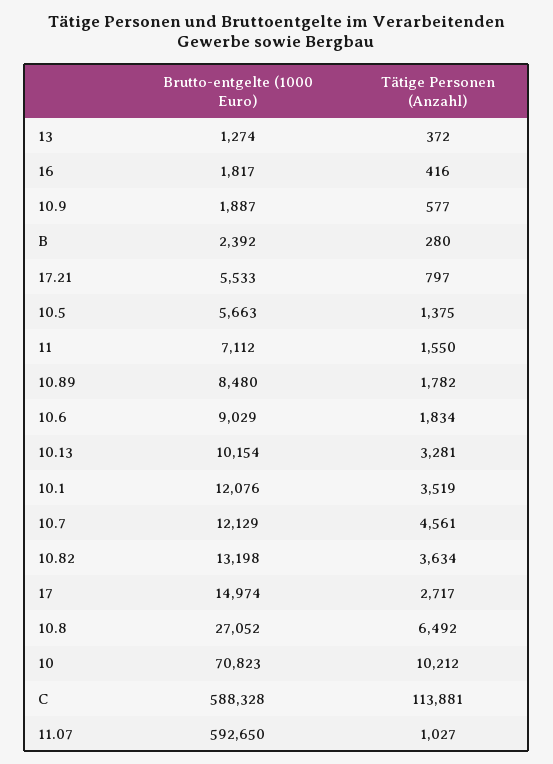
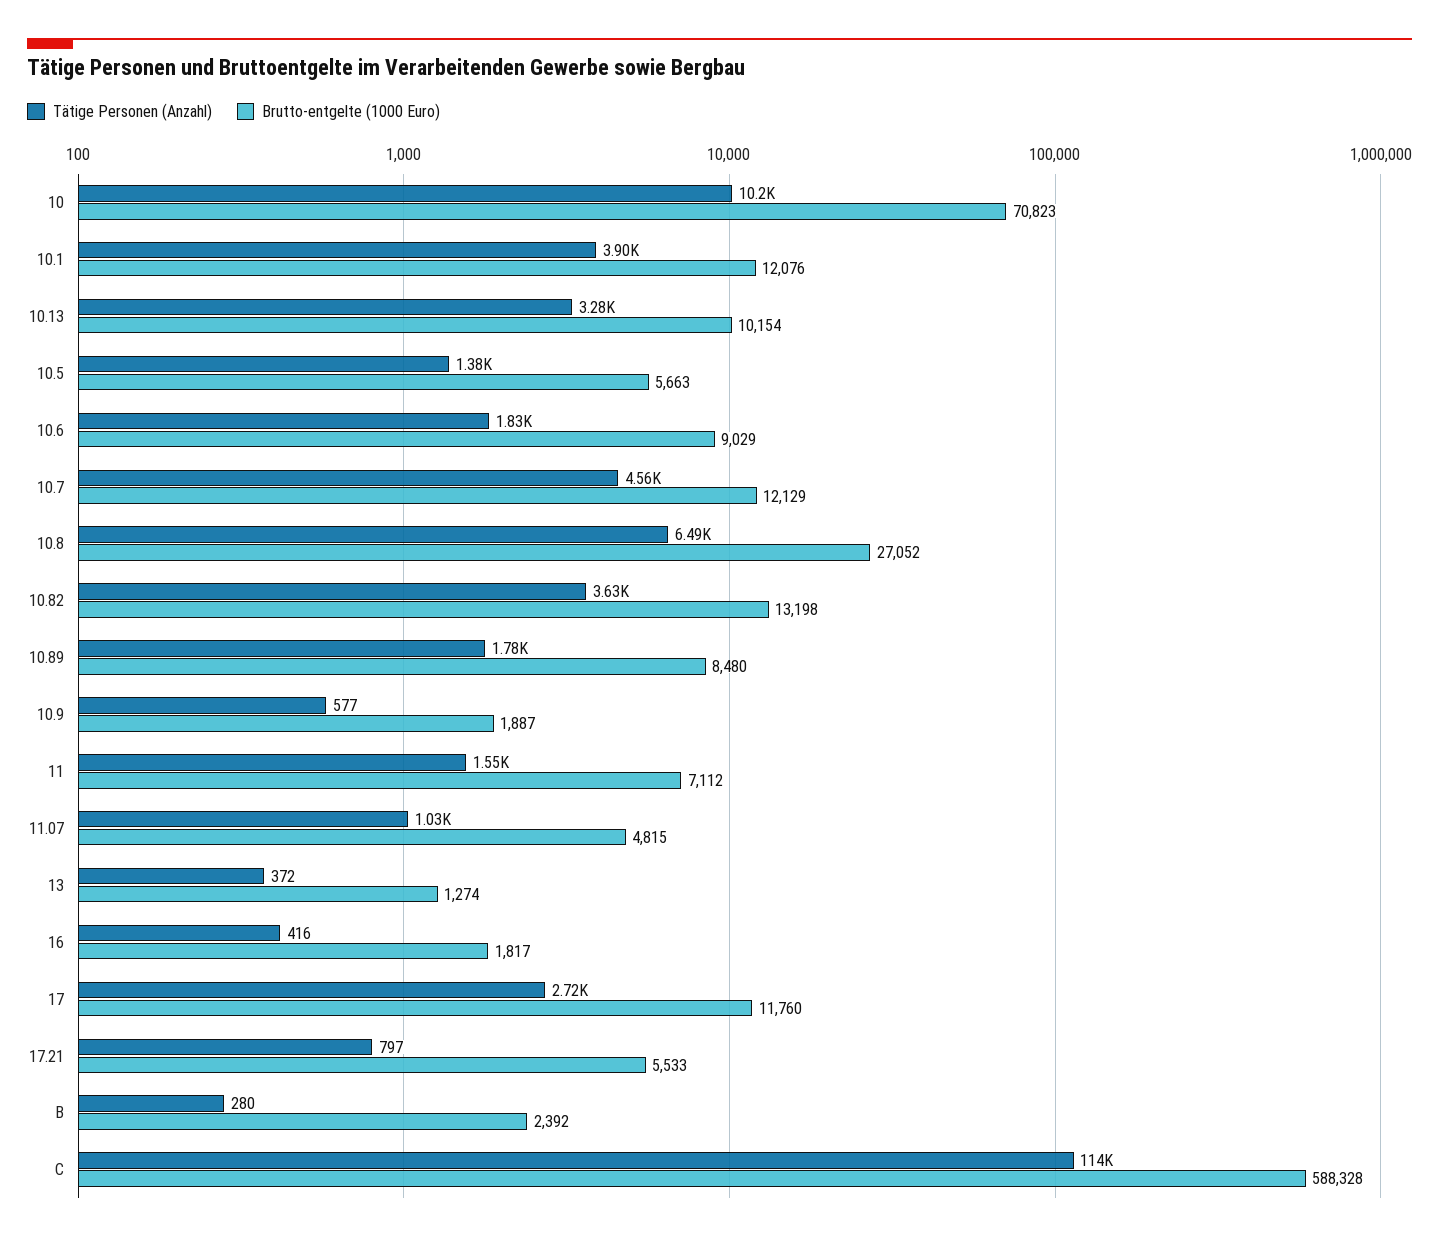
Tätige Personen (Anzahl), 10.1: 3519 -> 3900
Brutto-entgelte (1000 Euro), 17: 14974 -> 11760
Brutto-entgelte (1000 Euro), 11.07: 592650 -> 4815

